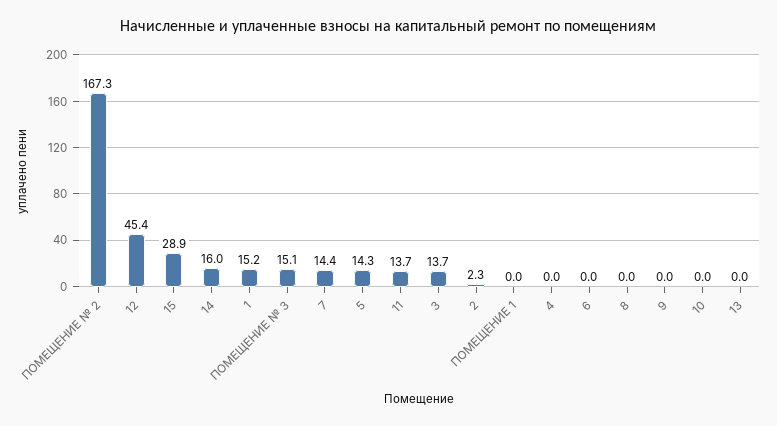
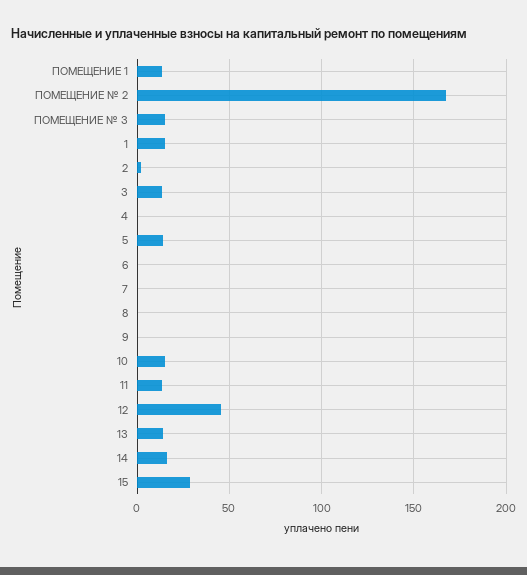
7: 14.4 -> 0
ПОМЕЩЕНИЕ 1: 0 -> 15
10: 0 -> 15
13: 0 -> 15

